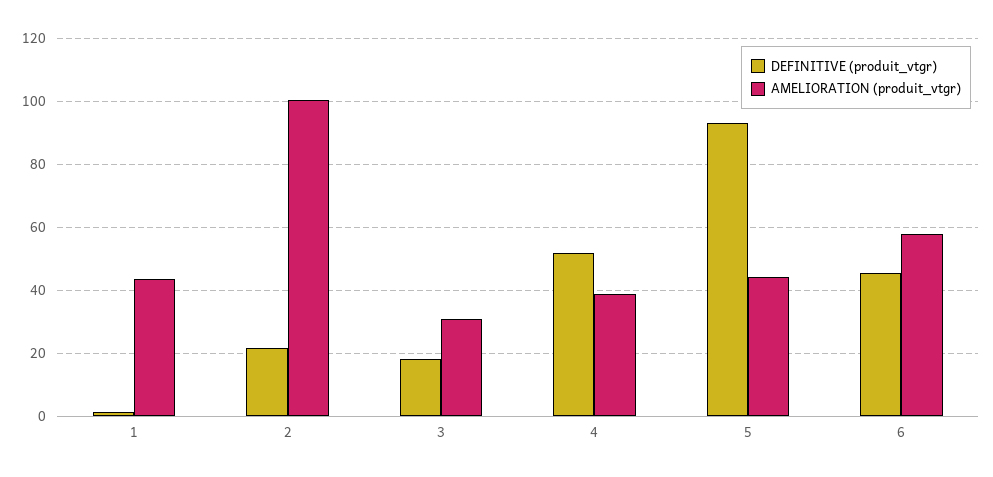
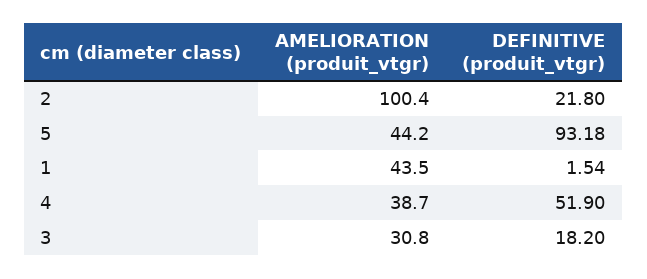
DEFINITIVE (produit_vtgr), 6: 46 -> none
AMELIORATION (produit_vtgr), 6: 58 -> none

